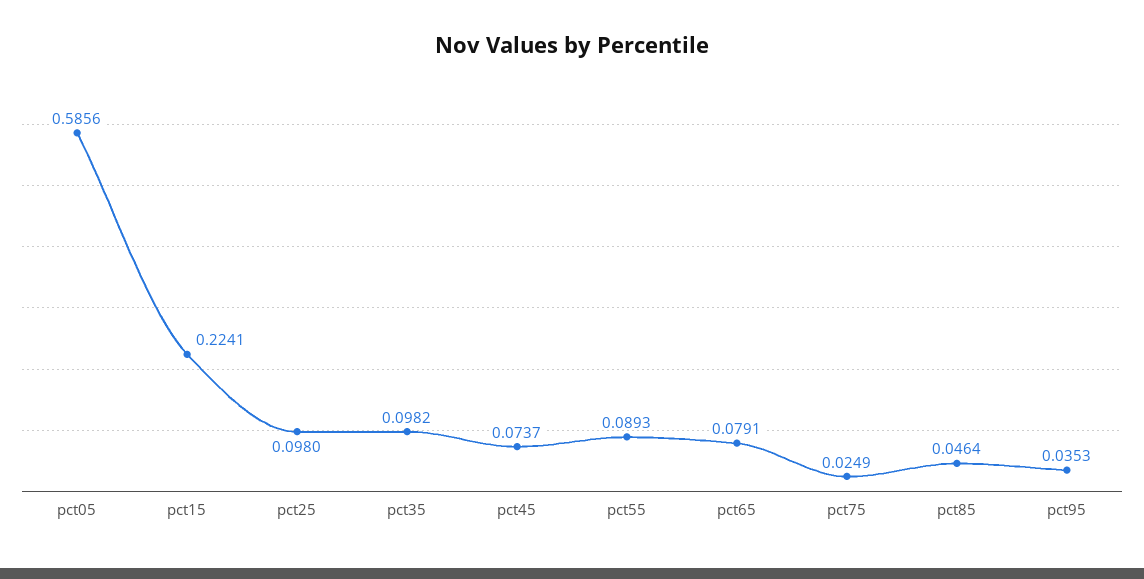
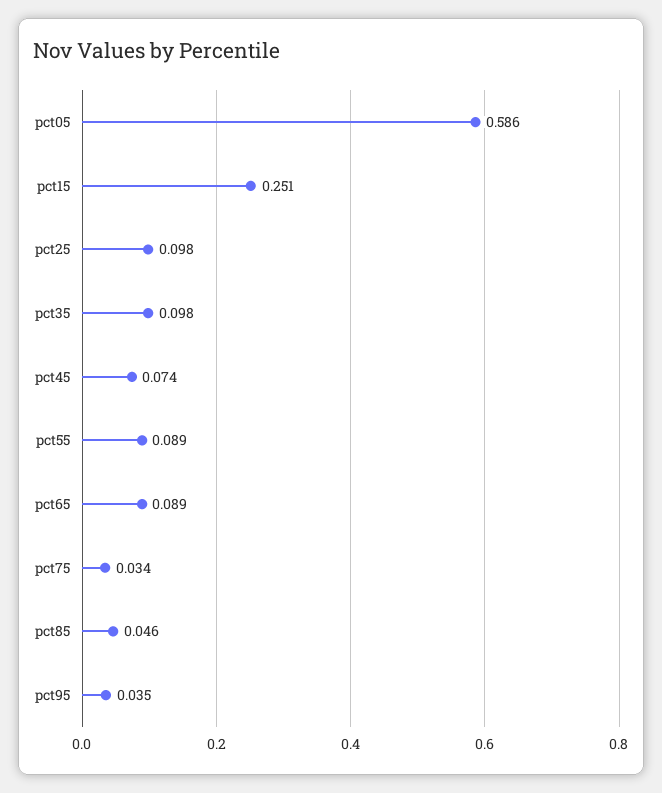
pct15: 0.2241 -> 0.251
pct65: 0.0791 -> 0.089
pct75: 0.0249 -> 0.034

